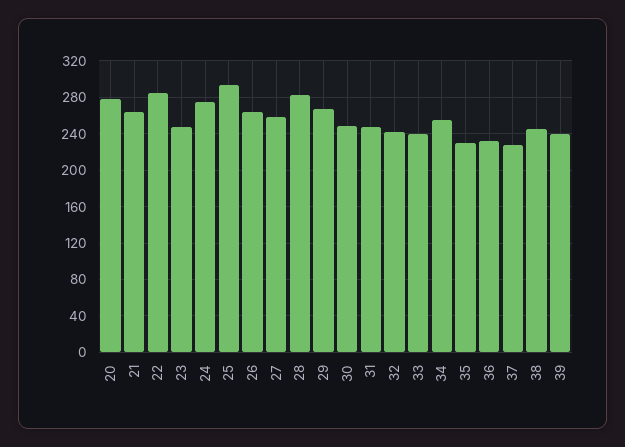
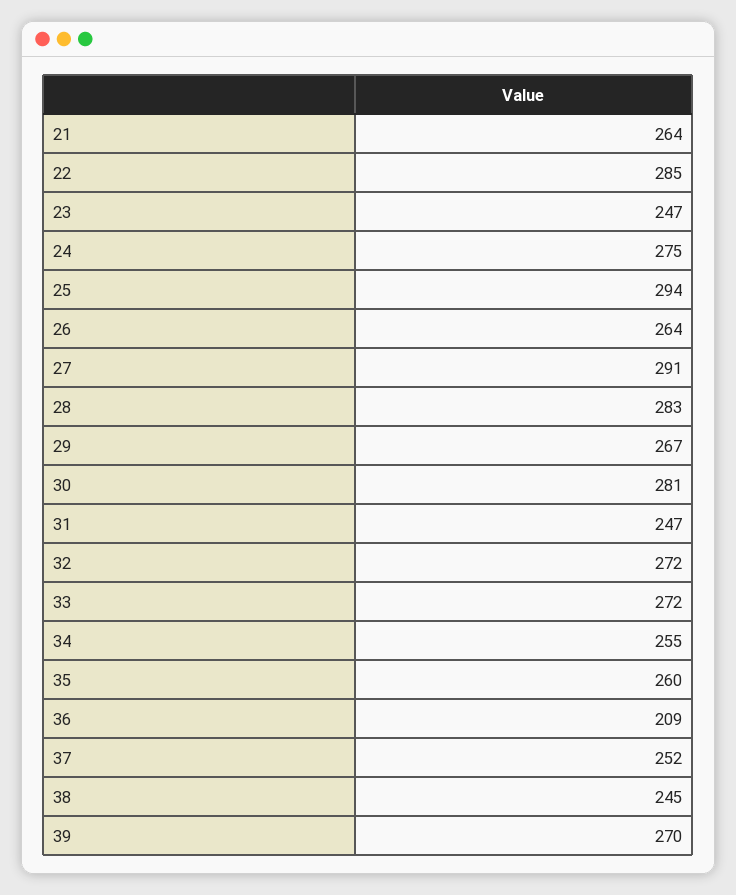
20: 280 -> none
27: 260 -> 291
30: 250 -> 281
32: 240 -> 272
33: 240 -> 272
35: 230 -> 260
36: 230 -> 209
37: 230 -> 252
39: 240 -> 270

